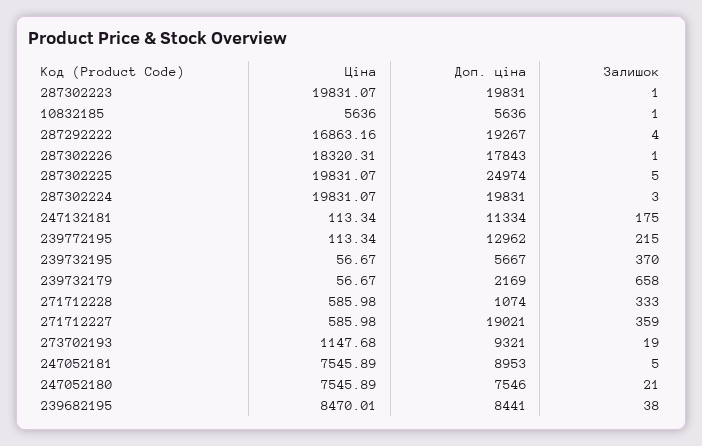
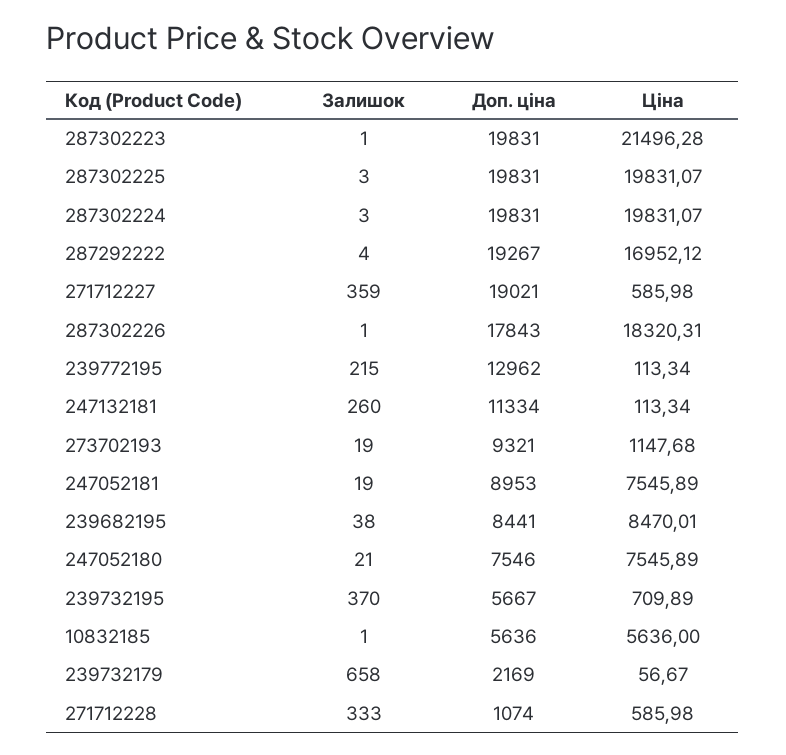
Ціна, 287302223: 19831.07 -> 21496.28
Ціна, 287292222: 16863.16 -> 16952.12
Доп. ціна, 287302225: 24974 -> 19831
Залишок, 287302225: 5 -> 3
Залишок, 247132181: 175 -> 260
Ціна, 239732195: 56.67 -> 709.89
Залишок, 247052181: 5 -> 19

